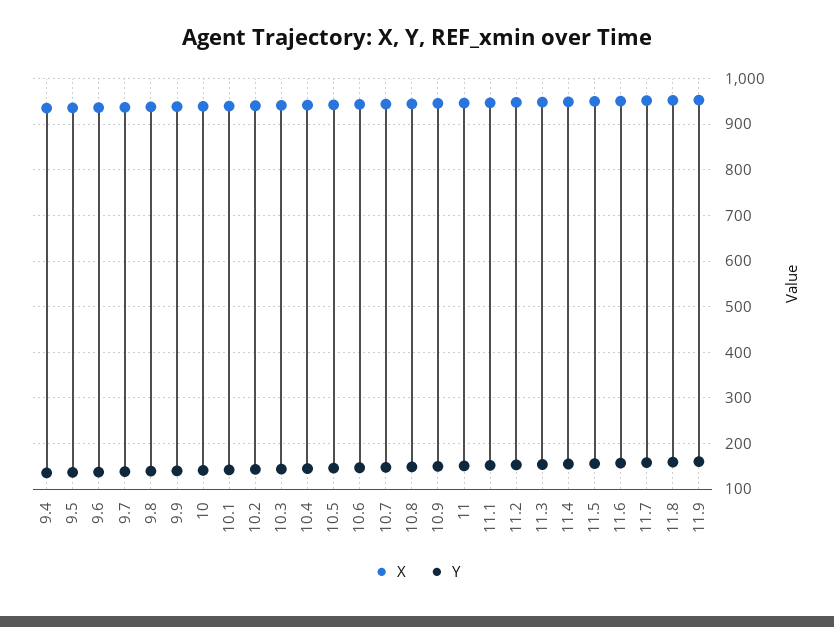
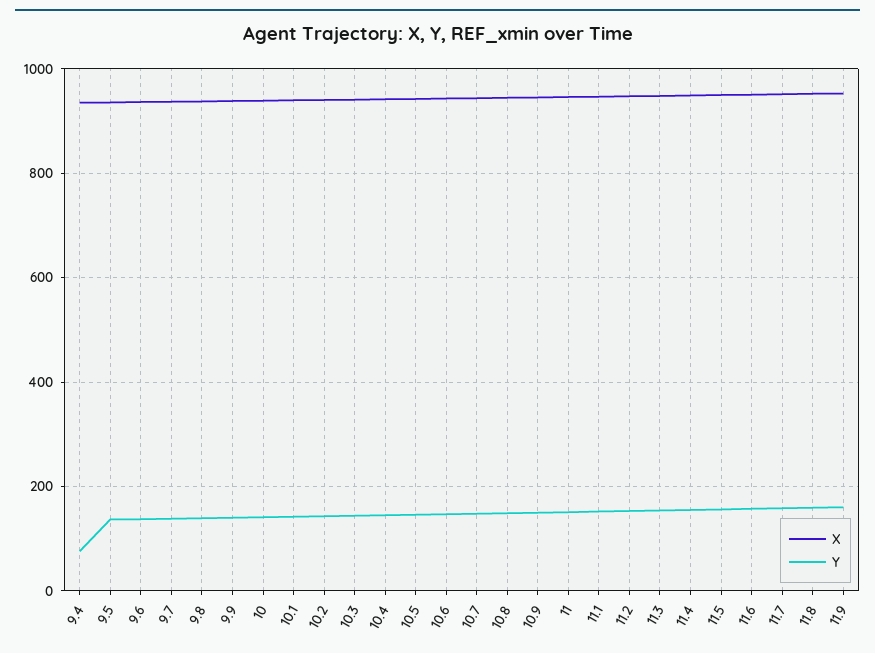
Y, 9.4: 140 -> 80

